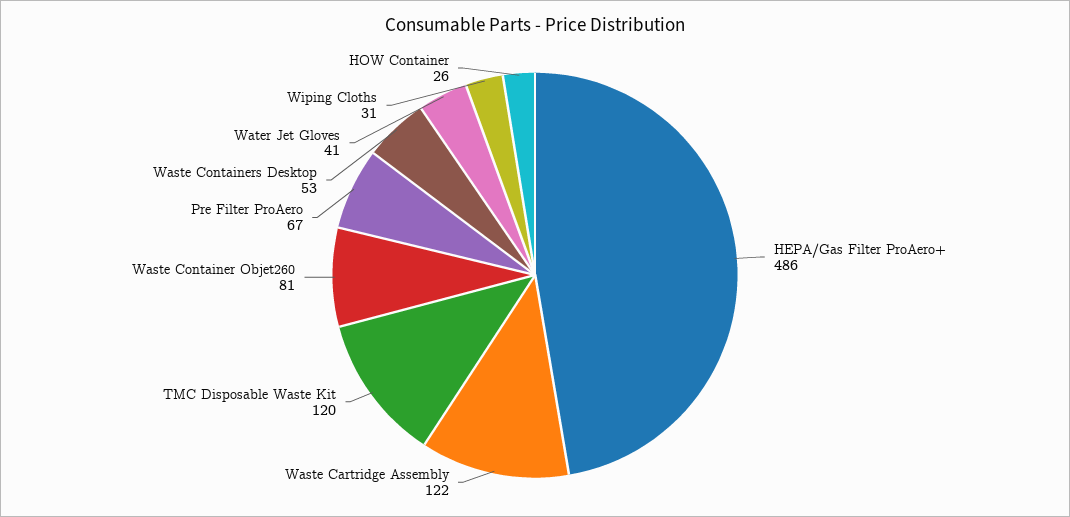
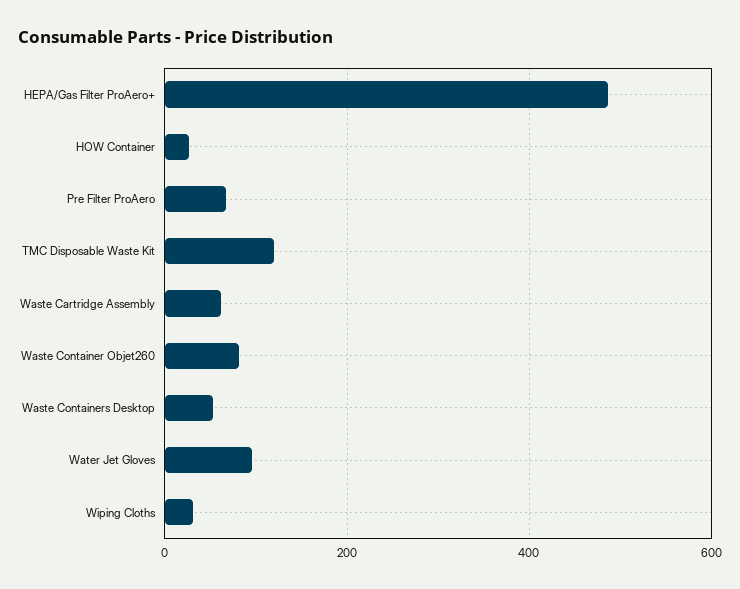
Waste Cartridge Assembly: 122 -> 60
Water Jet Gloves: 41 -> 100

